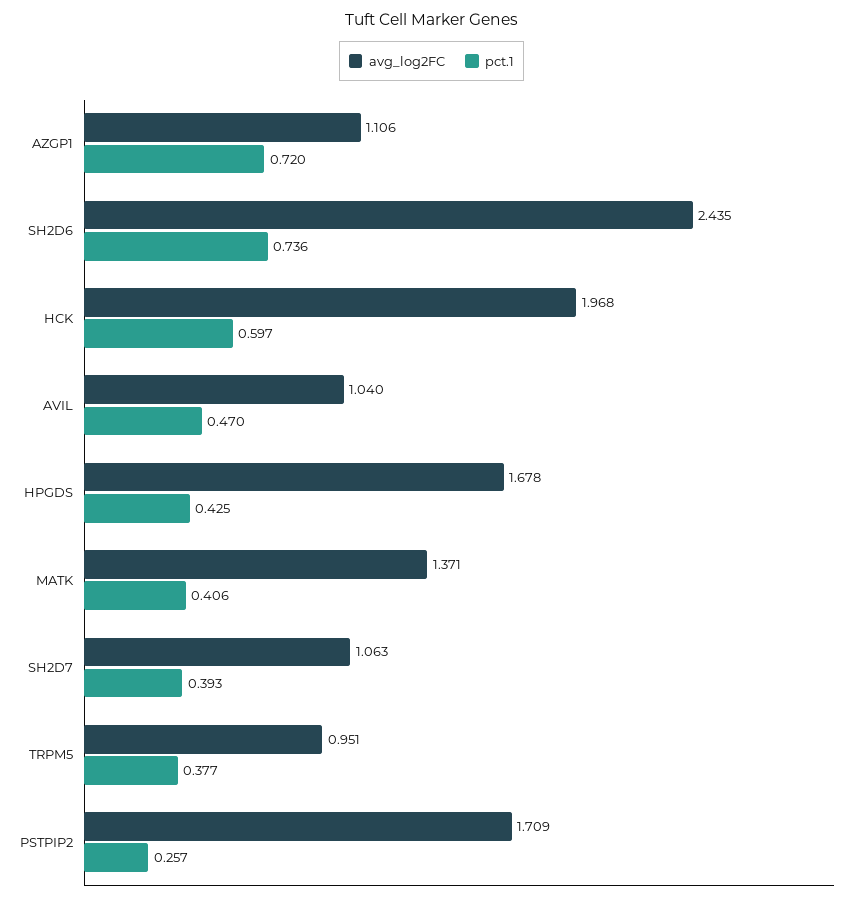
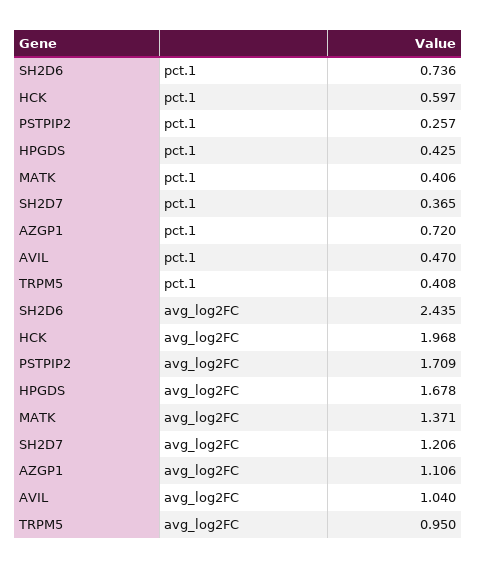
avg_log2FC, SH2D7: 1.063 -> 1.206
pct.1, SH2D7: 0.393 -> 0.365
avg_log2FC, TRPM5: 0.951 -> 0.95
pct.1, TRPM5: 0.377 -> 0.408

